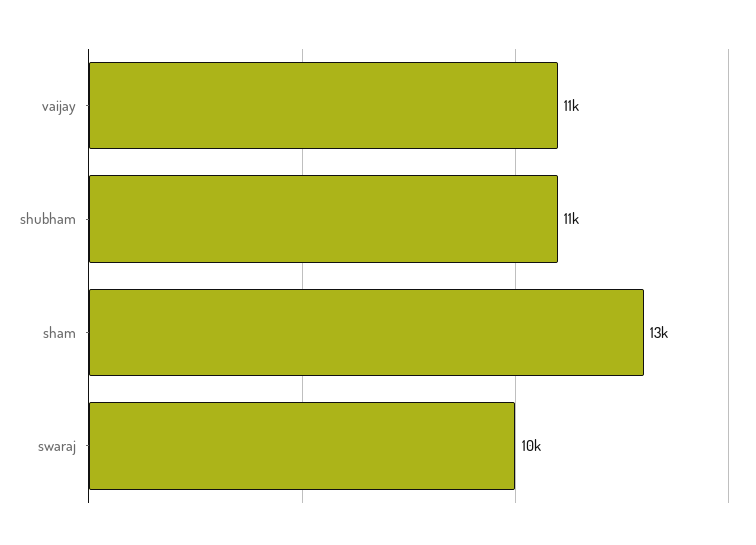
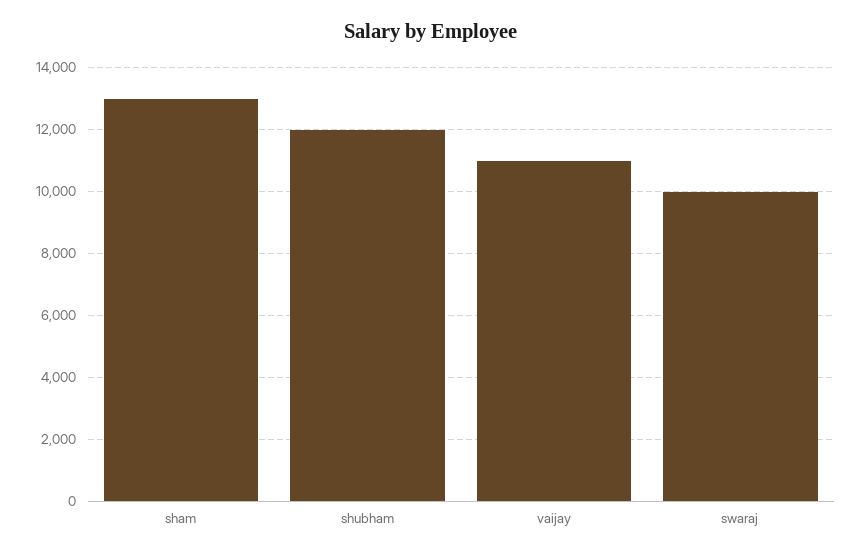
shubham: 11000 -> 12000

